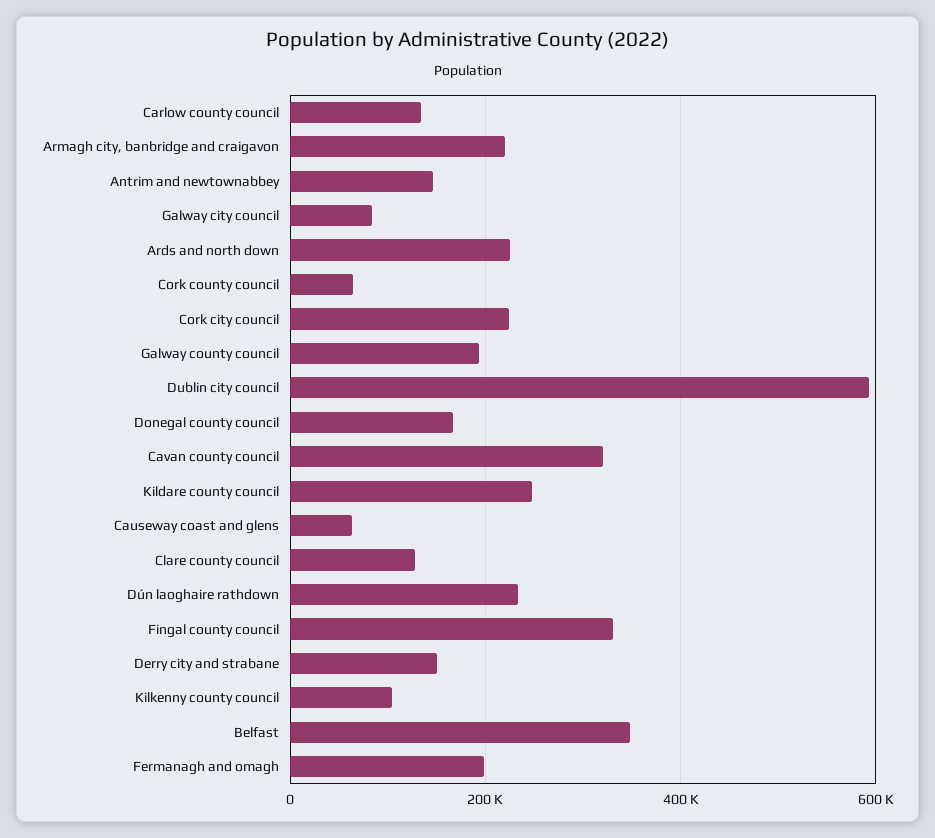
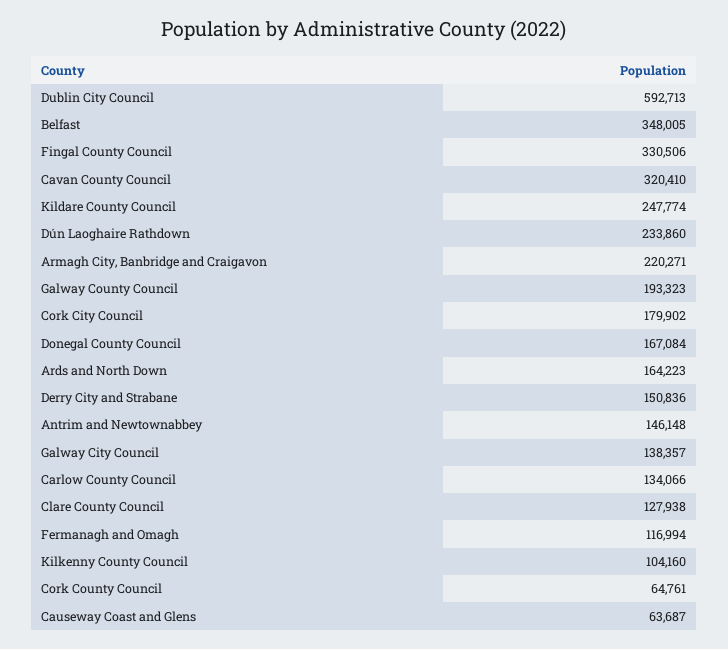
Galway city council: 80000 -> 138357
Ards and north down: 220000 -> 164223
Cork city council: 220000 -> 179902
Fermanagh and omagh: 200000 -> 116994

